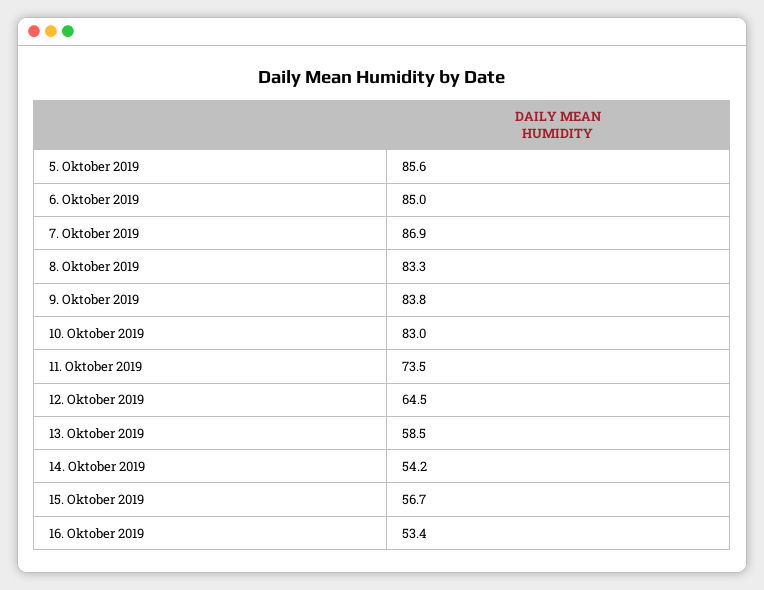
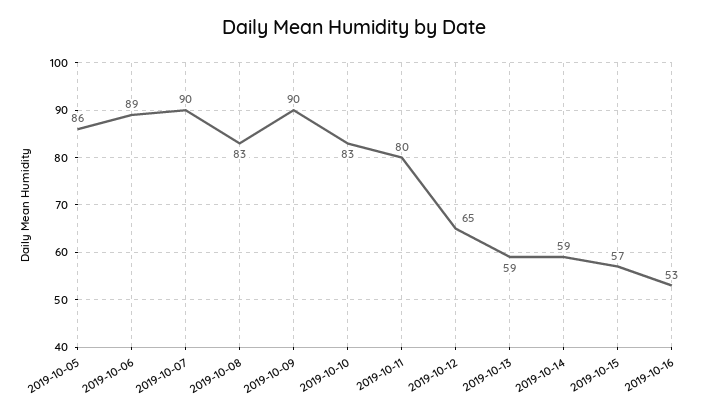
6. Oktober 2019: 85 -> 89
7. Oktober 2019: 86.9 -> 90
9. Oktober 2019: 83.8 -> 90
11. Oktober 2019: 73.5 -> 80
14. Oktober 2019: 54.2 -> 59

